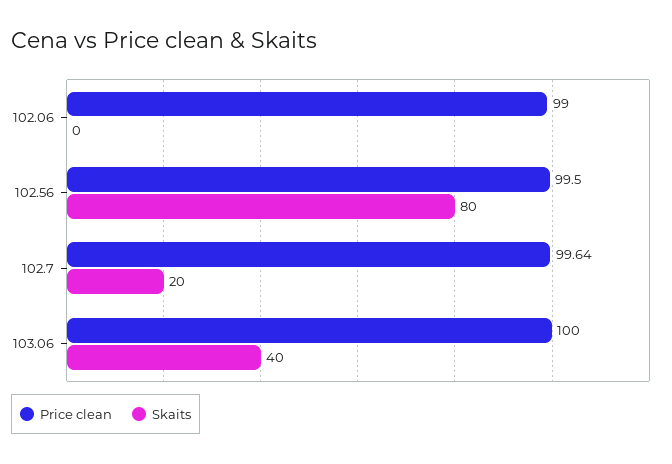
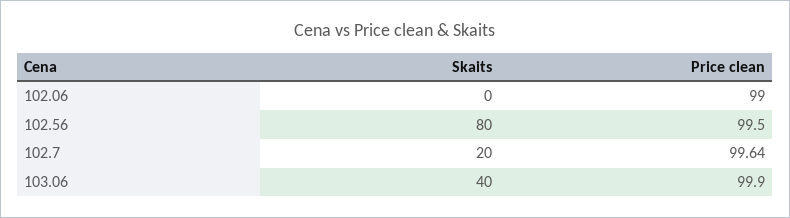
Price clean, 103.06: 100 -> 99.9

